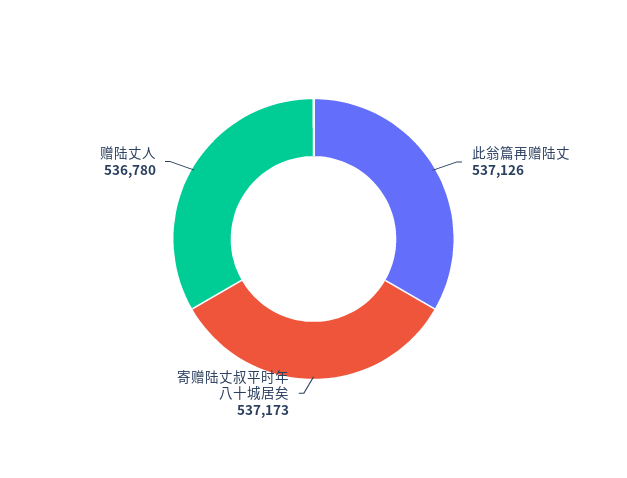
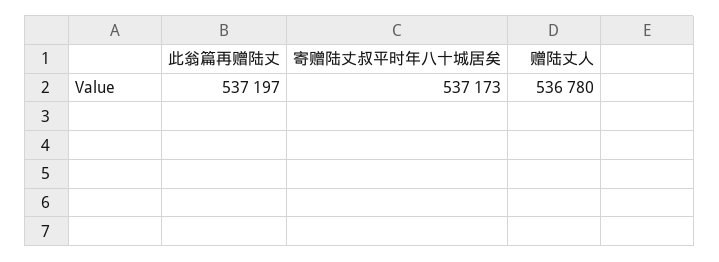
此翁篇再赠陆丈: 537126 -> 537197

